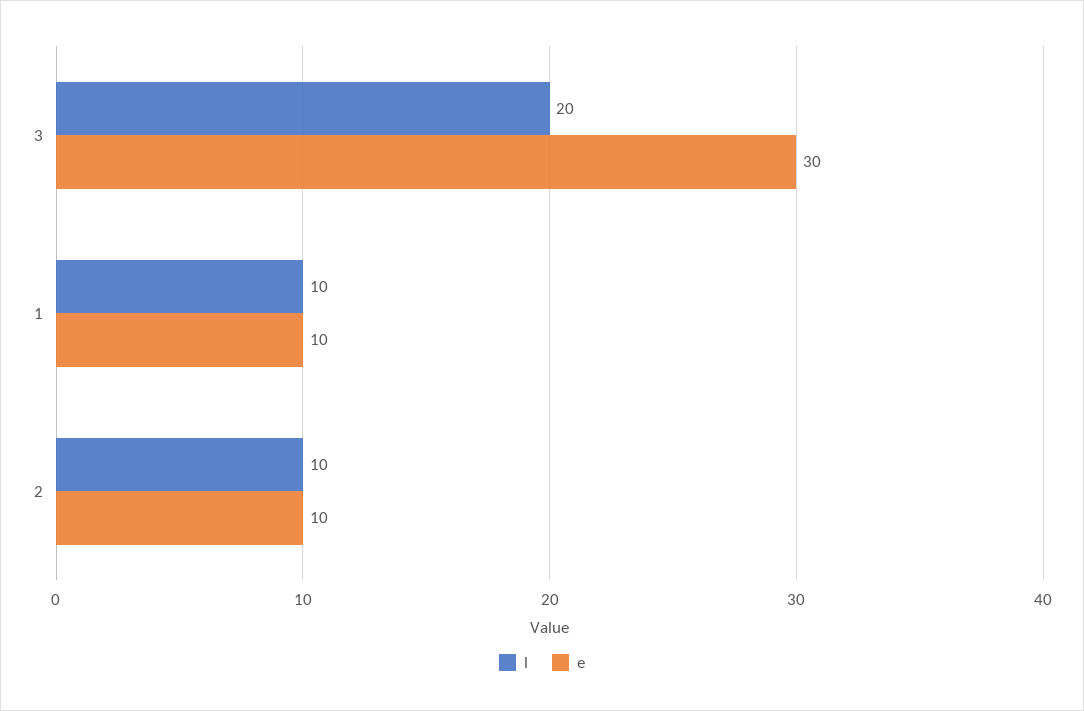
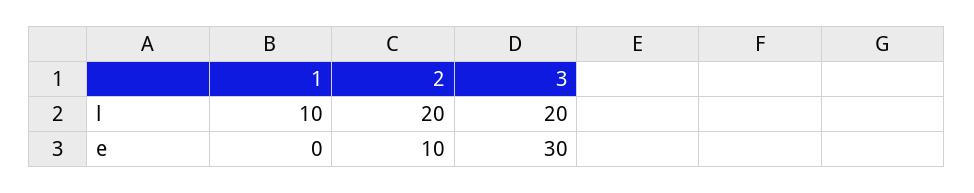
e, 1: 10 -> 0
l, 2: 10 -> 20

